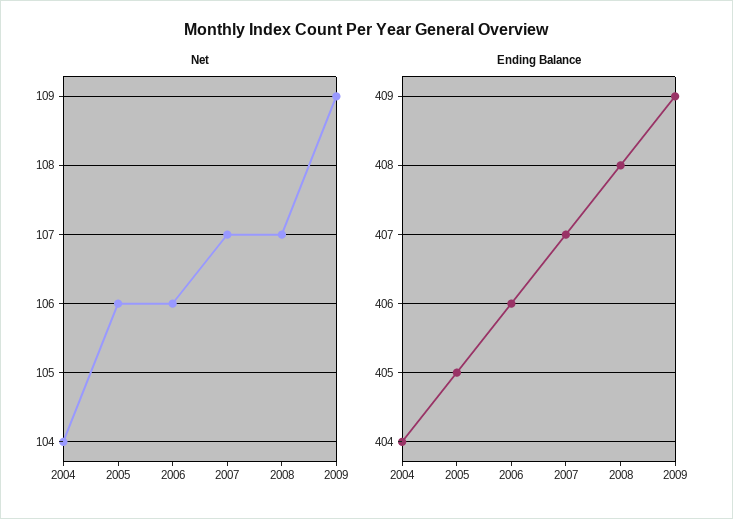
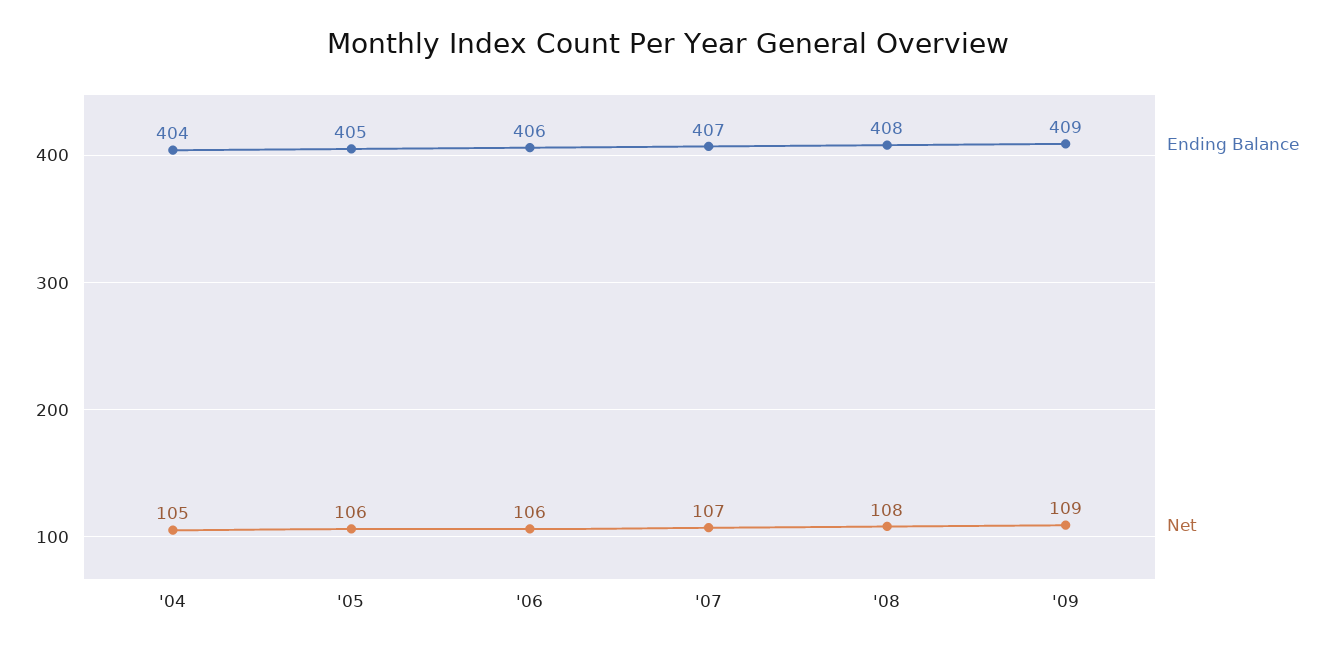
Net, 2004: 104 -> 105
Net, 2008: 107 -> 108

